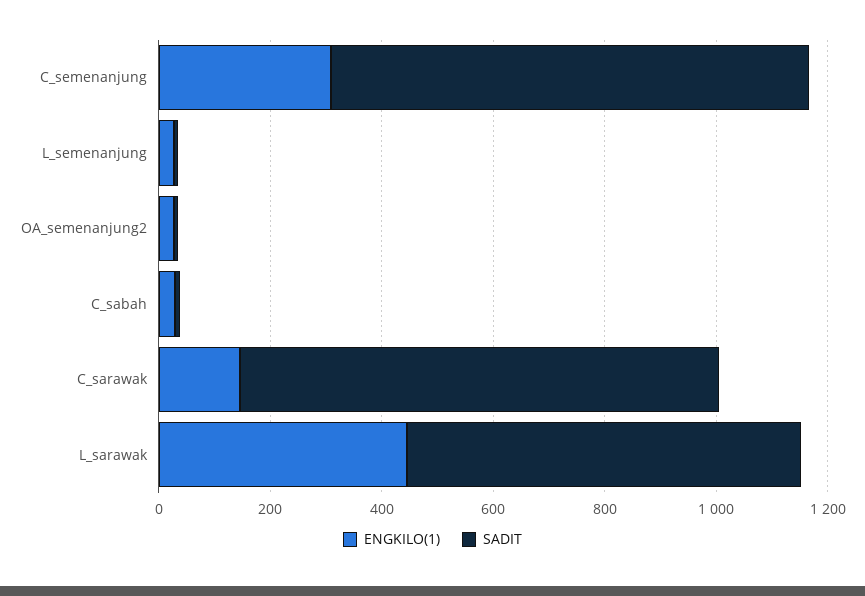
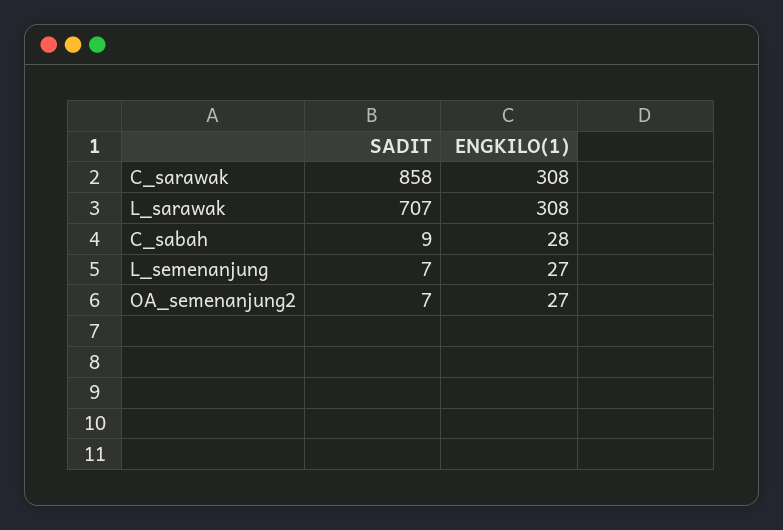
ENGKILO(1), C_semenanjung: 300 -> none
SADIT, C_semenanjung: 850 -> none
ENGKILO(1), C_sarawak: 150 -> 308
ENGKILO(1), L_sarawak: 450 -> 308

